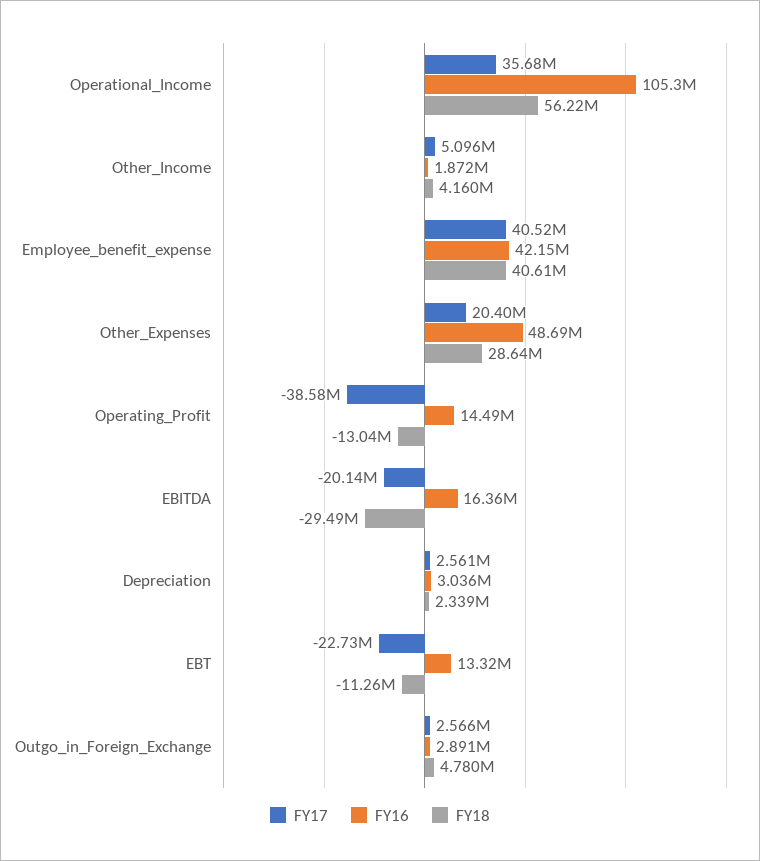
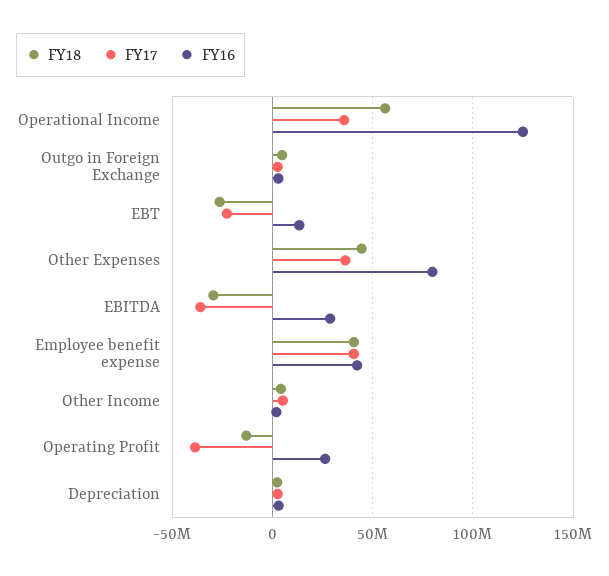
FY16, Operational_Income: 105300000 -> 125000000
FY17, Other_Expenses: 20400000 -> 35000000
FY16, Other_Expenses: 48690000 -> 80000000
FY18, Other_Expenses: 28640000 -> 45000000
FY16, Operating_Profit: 14490000 -> 25000000
FY17, EBITDA: -20140000 -> -35000000
FY16, EBITDA: 16360000 -> 30000000
FY18, EBT: -11260000 -> -25000000

